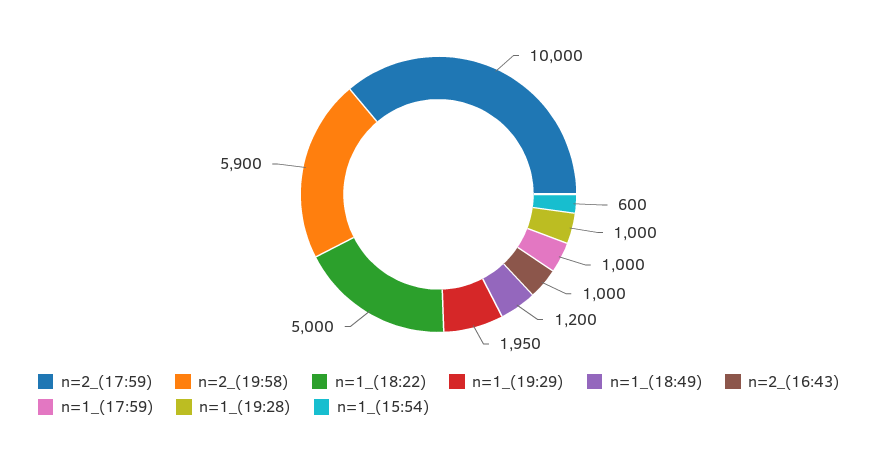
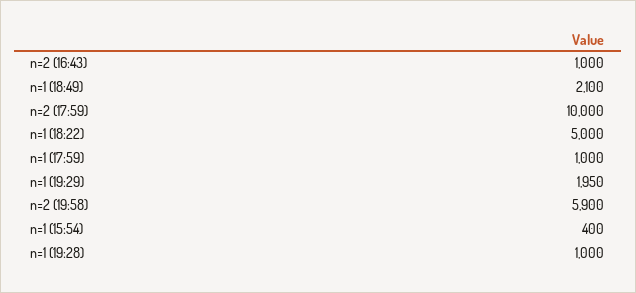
n=1_(18:49): 1200 -> 2100
n=1_(15:54): 600 -> 400

